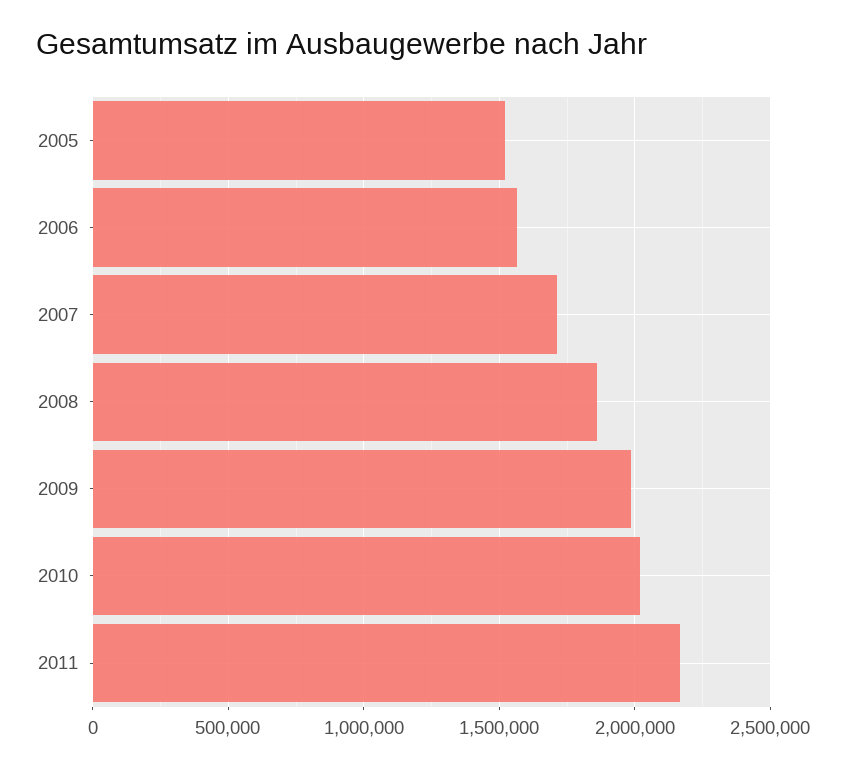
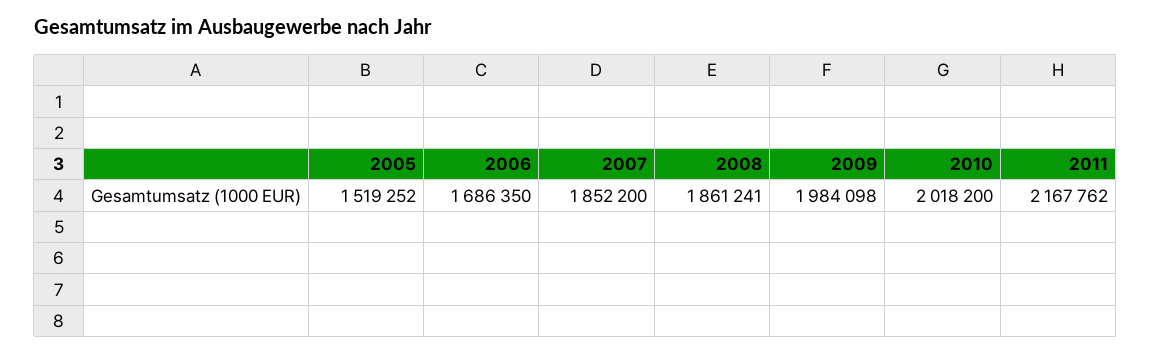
2006: 1550000 -> 1686350
2007: 1700000 -> 1852200

